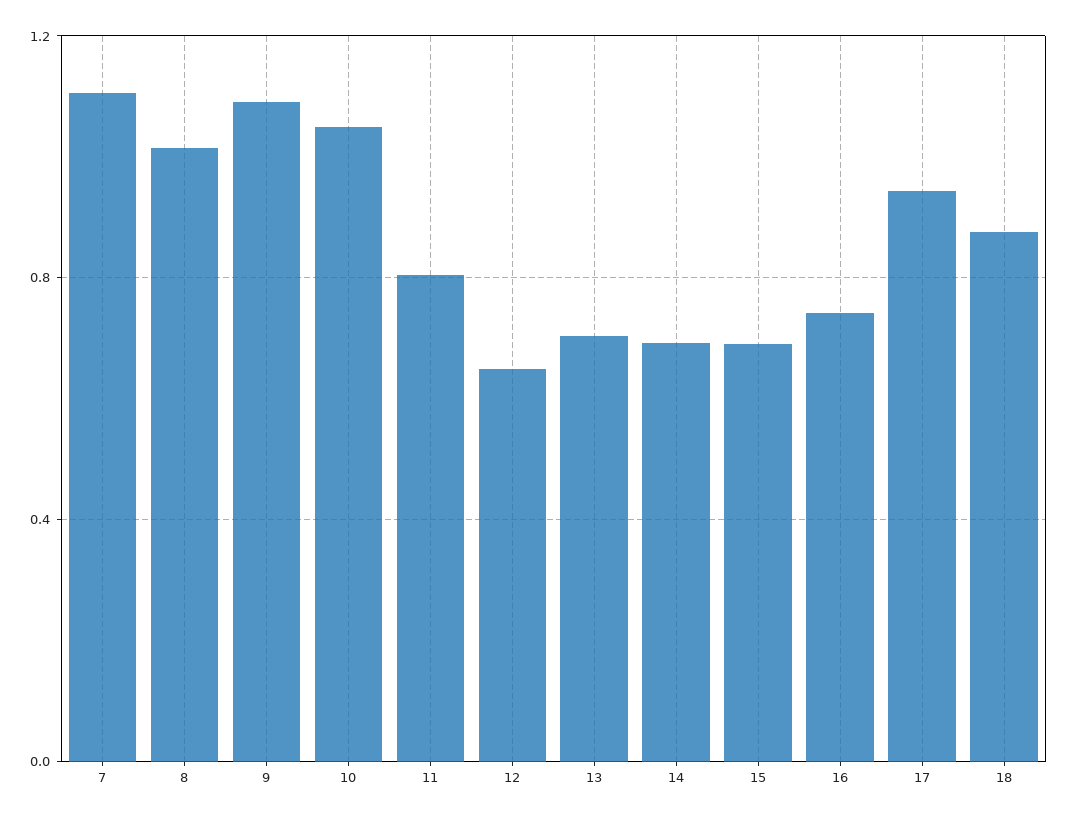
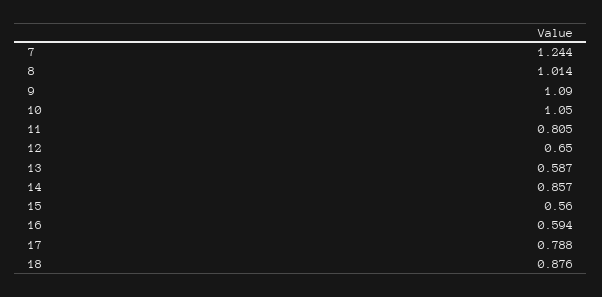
7: 1.1 -> 1.244
13: 0.7 -> 0.587
14: 0.7 -> 0.857
15: 0.7 -> 0.56
16: 0.75 -> 0.594
17: 0.95 -> 0.788

